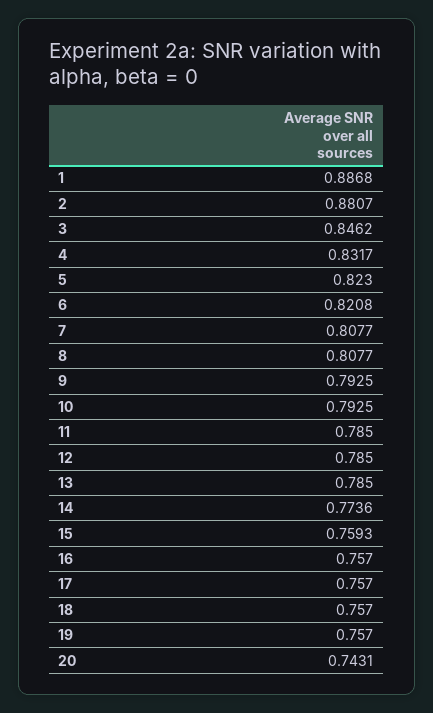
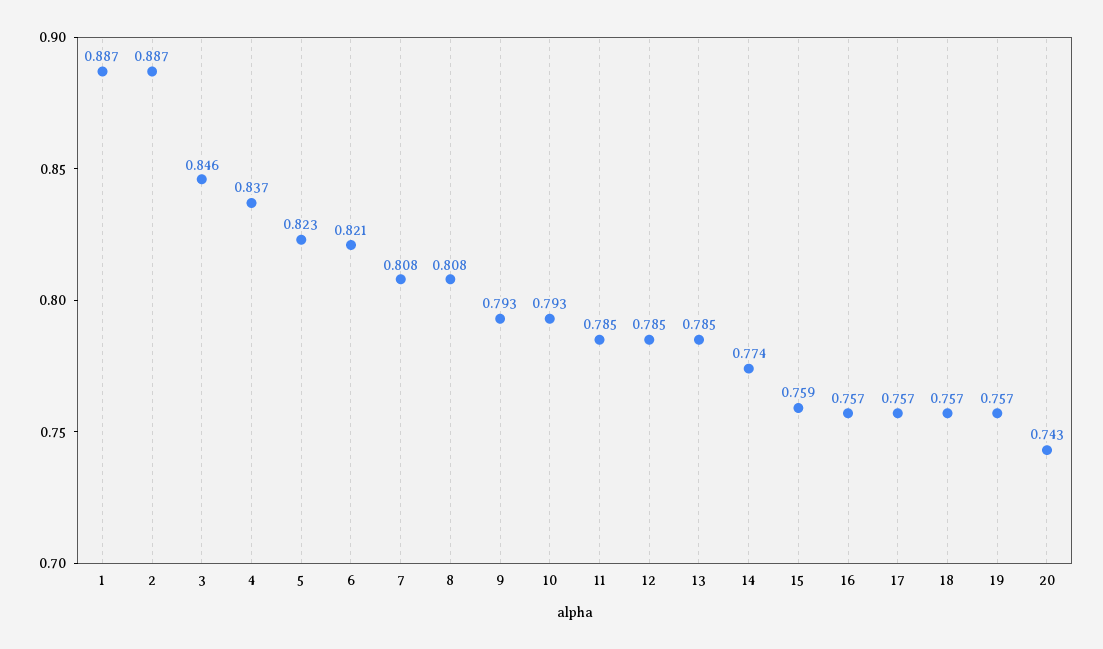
2: 0.8807 -> 0.887
4: 0.8317 -> 0.837

